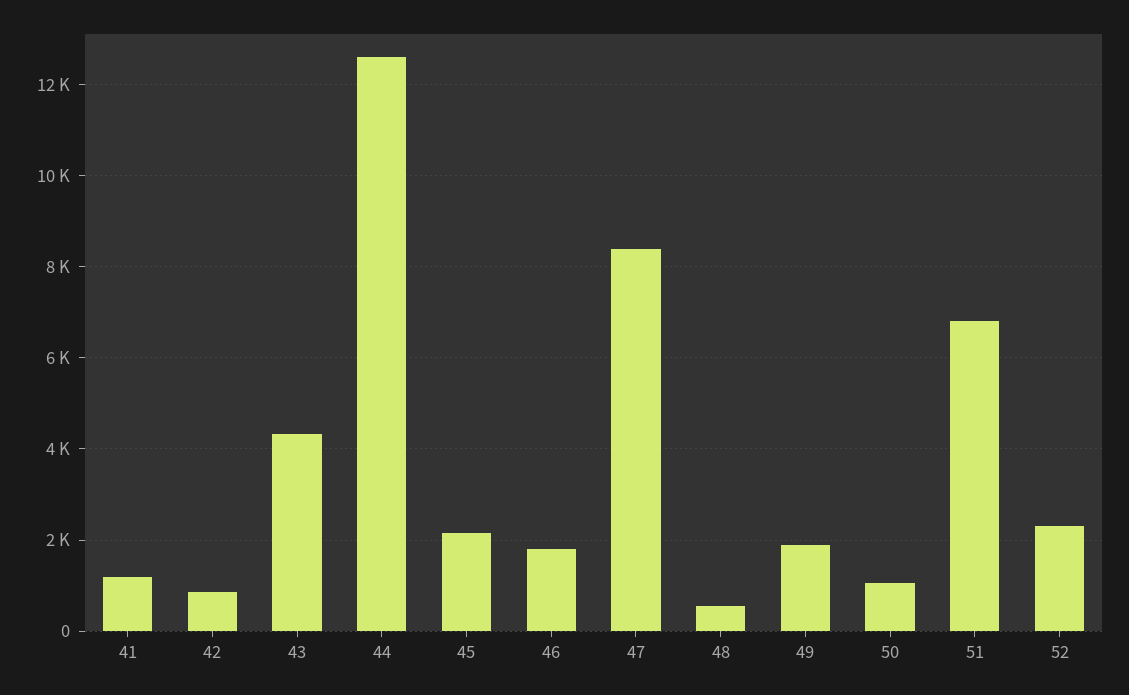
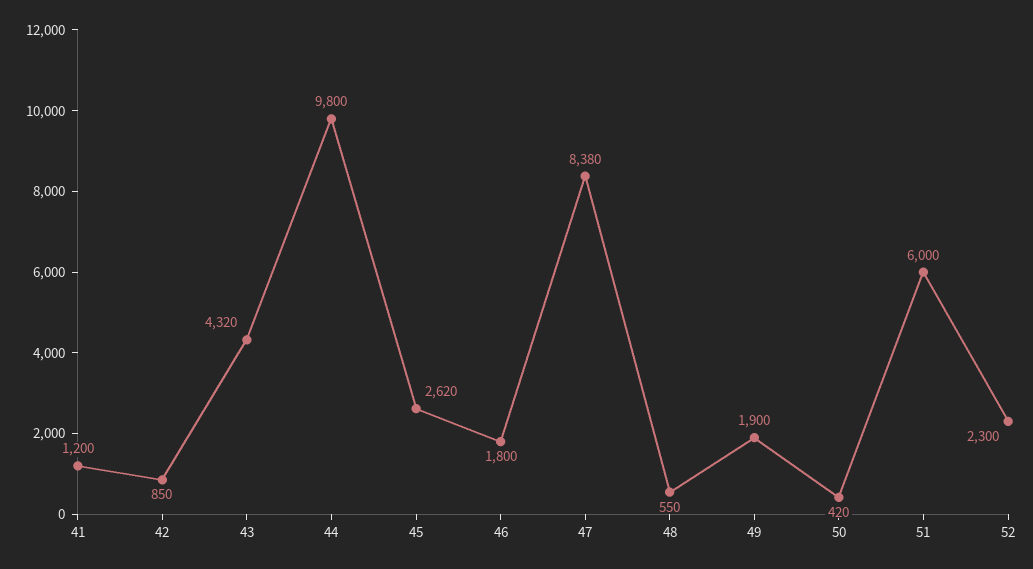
44: 12600 -> 9800
45: 2200 -> 2620
50: 1000 -> 420
51: 6800 -> 6000

